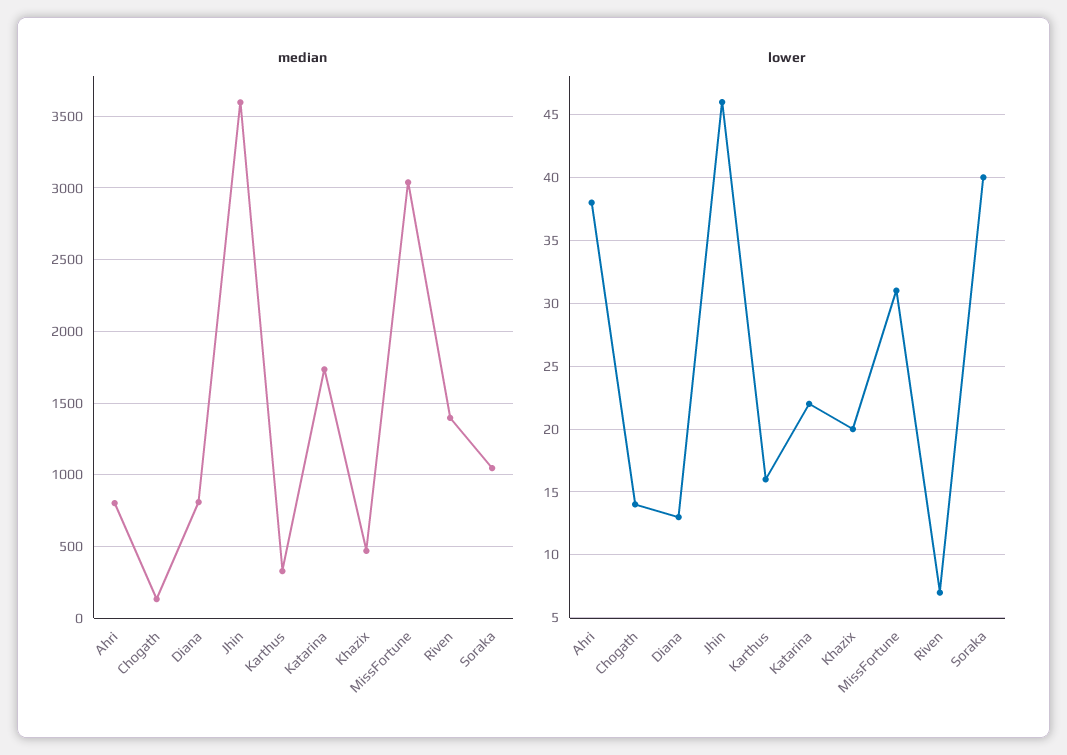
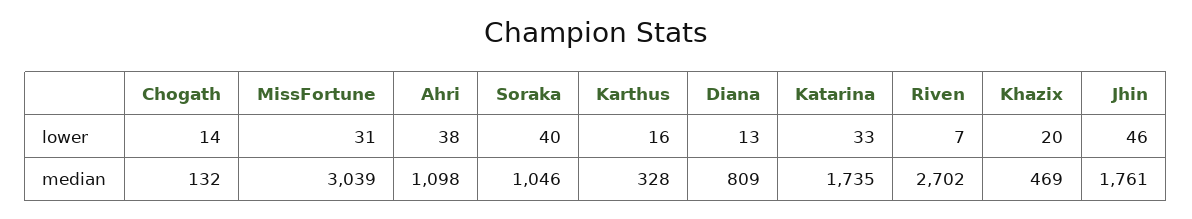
median, Ahri: 800 -> 1098
median, Jhin: 3600 -> 1761
median, Riven: 1400 -> 2702
lower, Katarina: 22 -> 33

